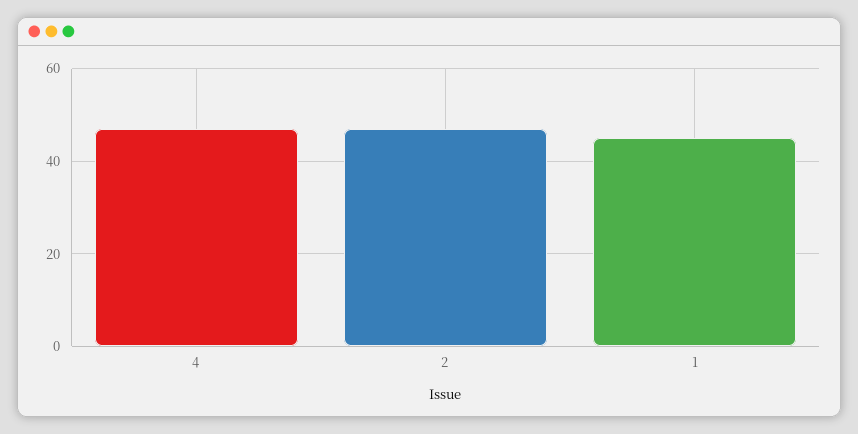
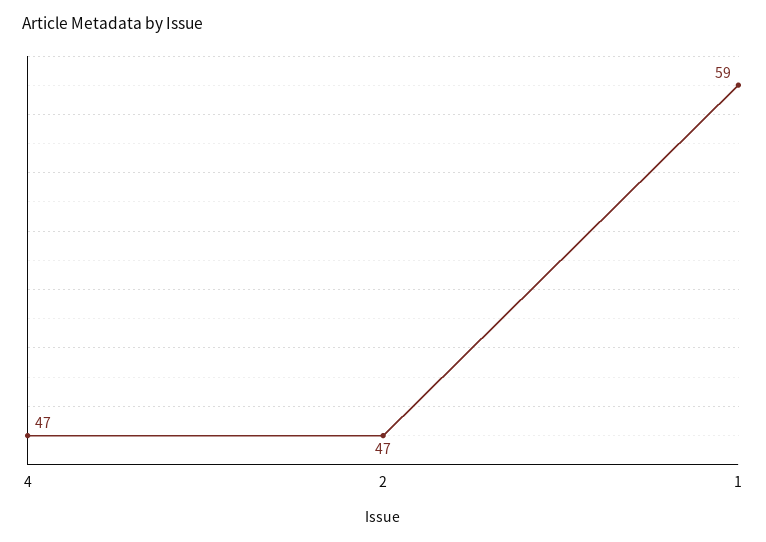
1: 45 -> 59

